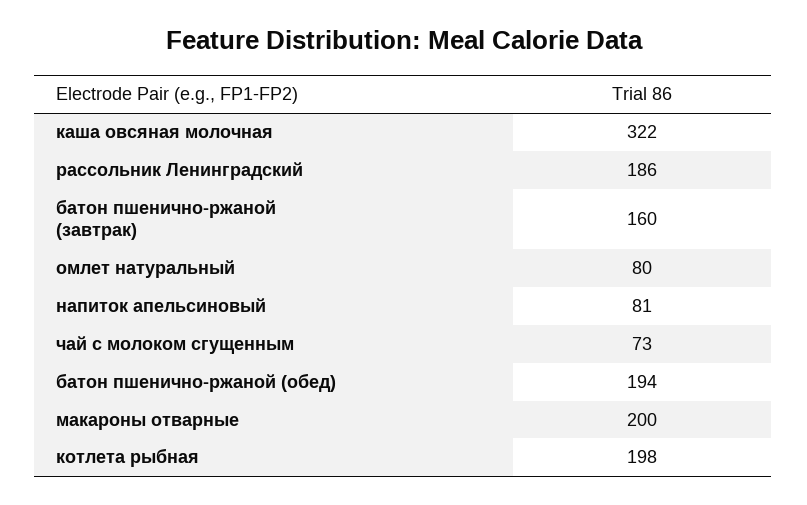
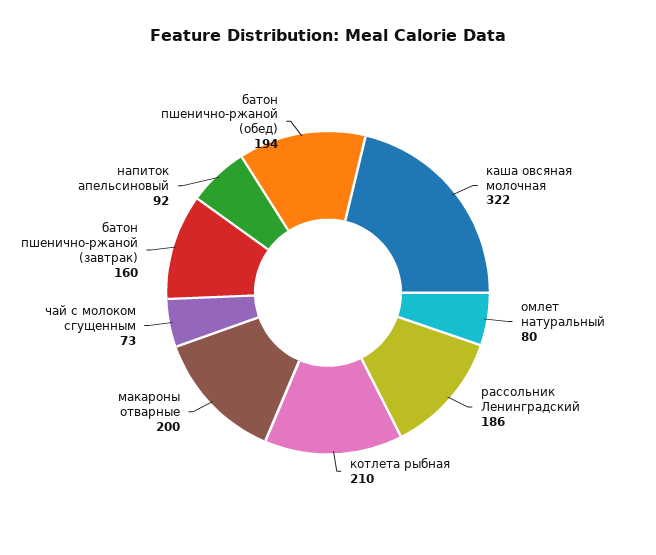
напиток апельсиновый: 81 -> 92
котлета рыбная: 198 -> 210

